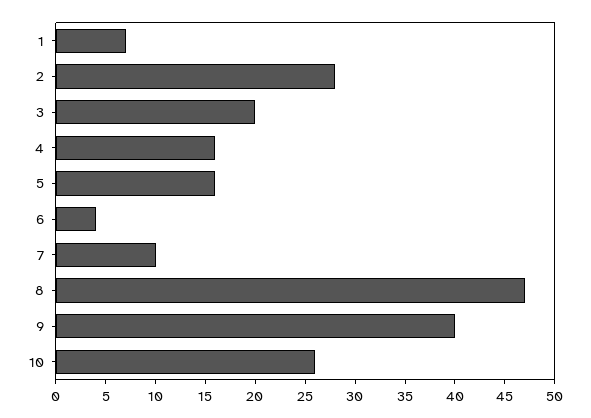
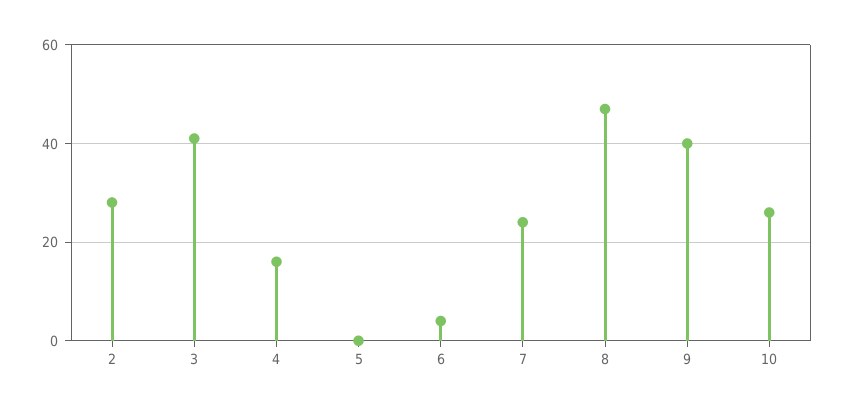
1: 7 -> none
3: 20 -> 40
5: 16 -> 0
7: 10 -> 25

